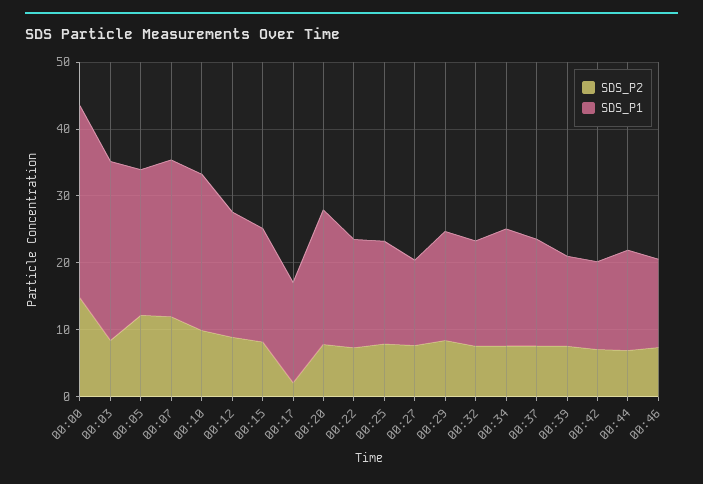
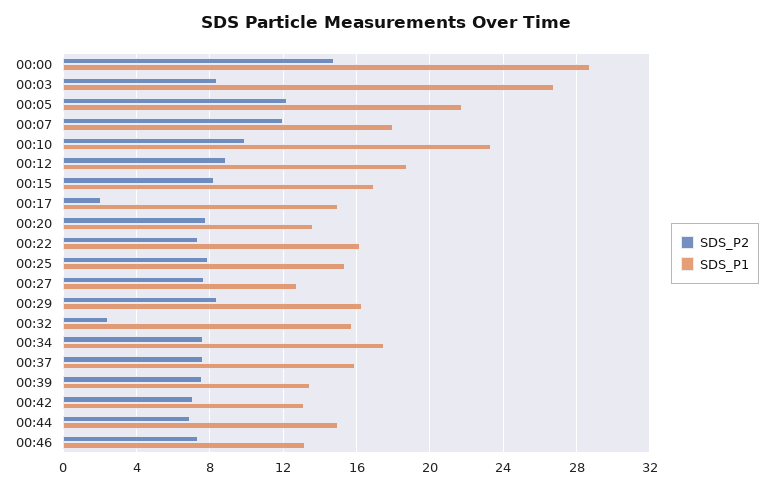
SDS_P1, 00:07: 24 -> 18
SDS_P1, 00:20: 20 -> 13.5
SDS_P2, 00:32: 8 -> 2.5

